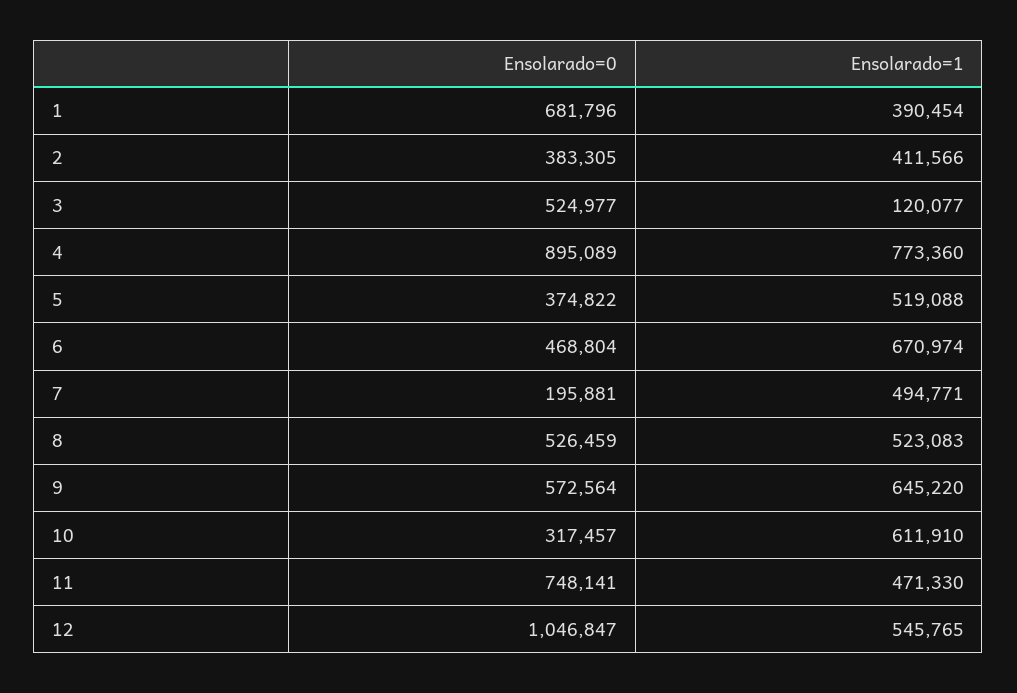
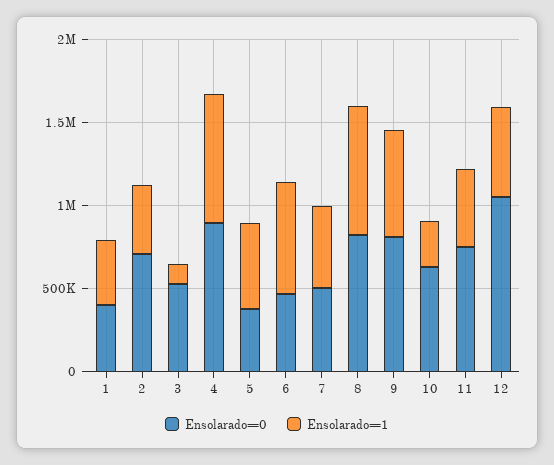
Ensolarado=0, 1: 681796 -> 400000
Ensolarado=0, 2: 383305 -> 700000
Ensolarado=0, 7: 195881 -> 500000
Ensolarado=0, 8: 526459 -> 800000
Ensolarado=1, 8: 523083 -> 800000
Ensolarado=0, 9: 572564 -> 800000
Ensolarado=0, 10: 317457 -> 600000
Ensolarado=1, 10: 611910 -> 300000

